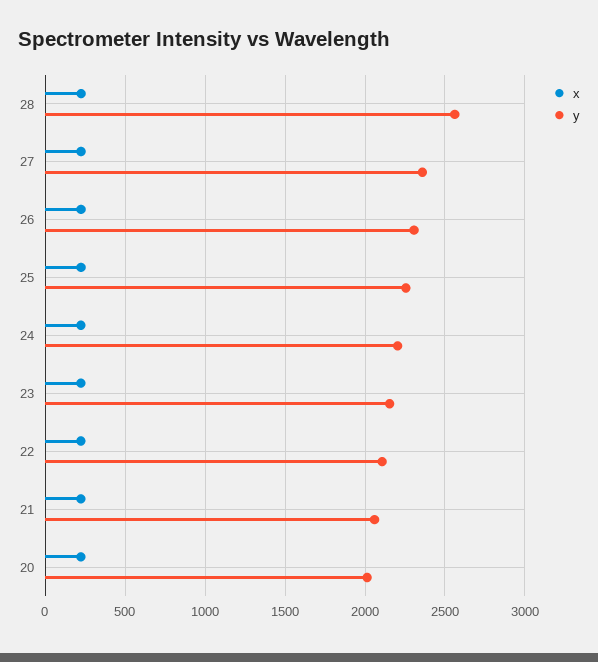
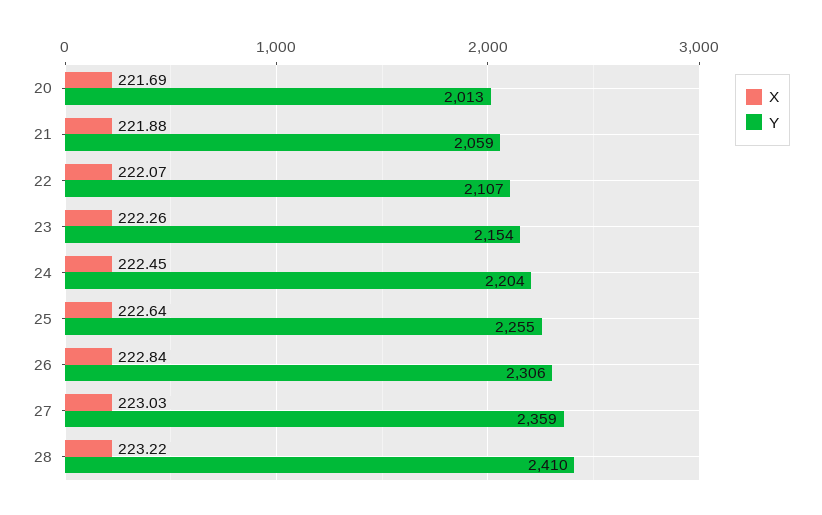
y, 28: 2550 -> 2410

